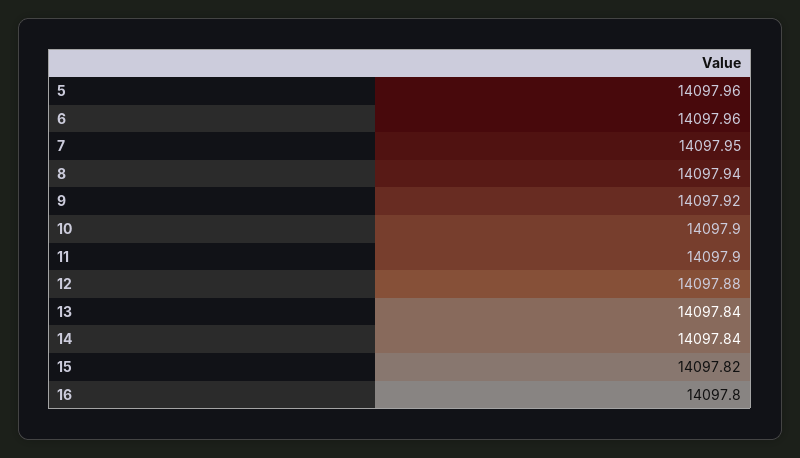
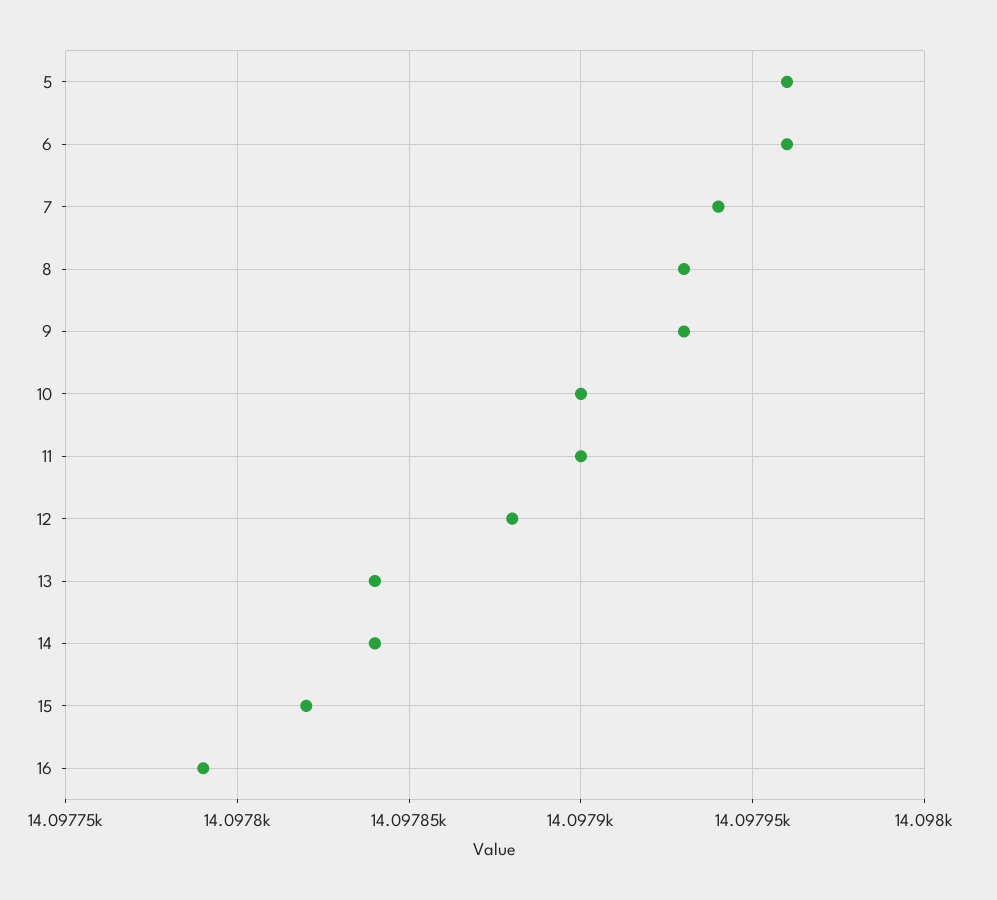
7: 14097.95 -> 14097.94
8: 14097.94 -> 14097.93
9: 14097.92 -> 14097.93
16: 14097.8 -> 14097.79

